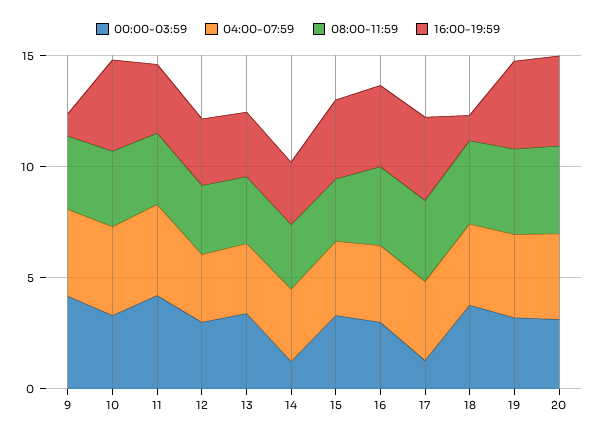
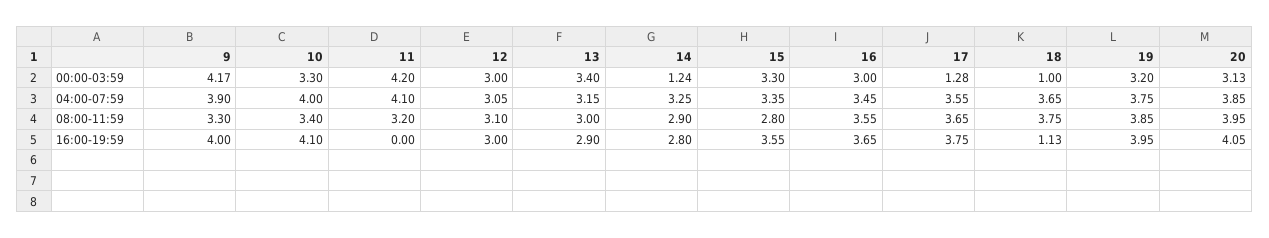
16:00-19:59, 9: 1 -> 4
16:00-19:59, 11: 3 -> 0
00:00-03:59, 18: 4 -> 1

